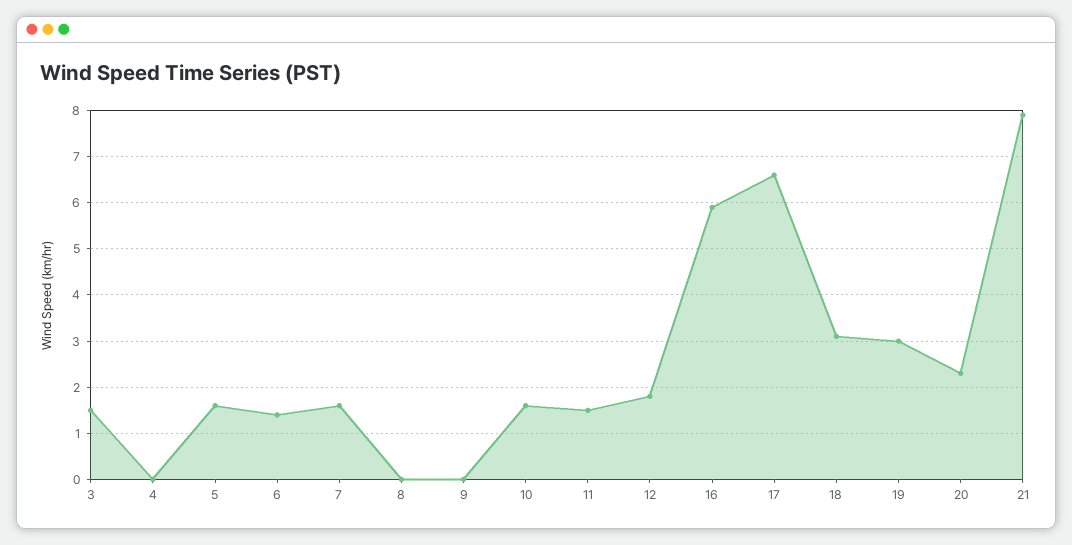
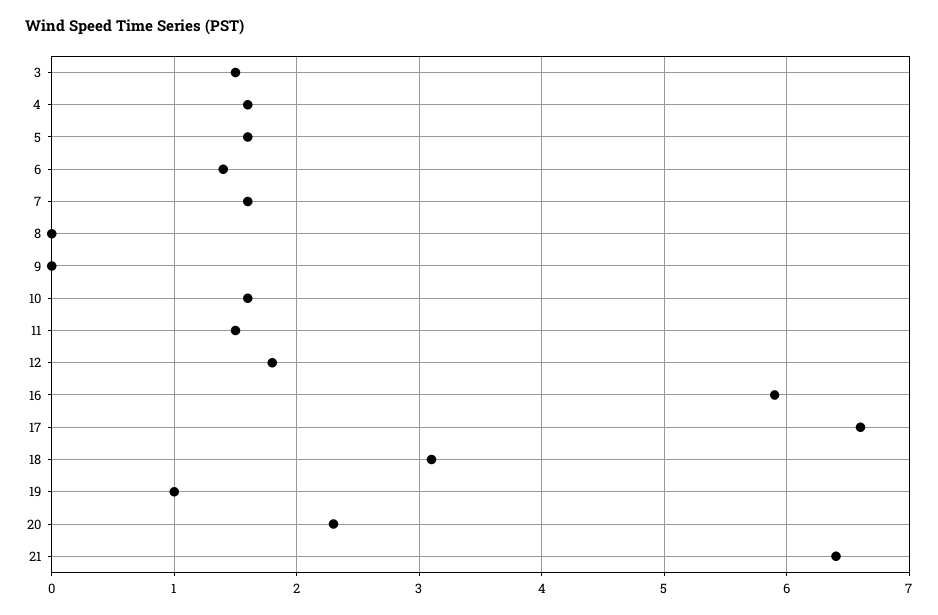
4: 0 -> 1.6
19: 3 -> 1
21: 8 -> 6.4

